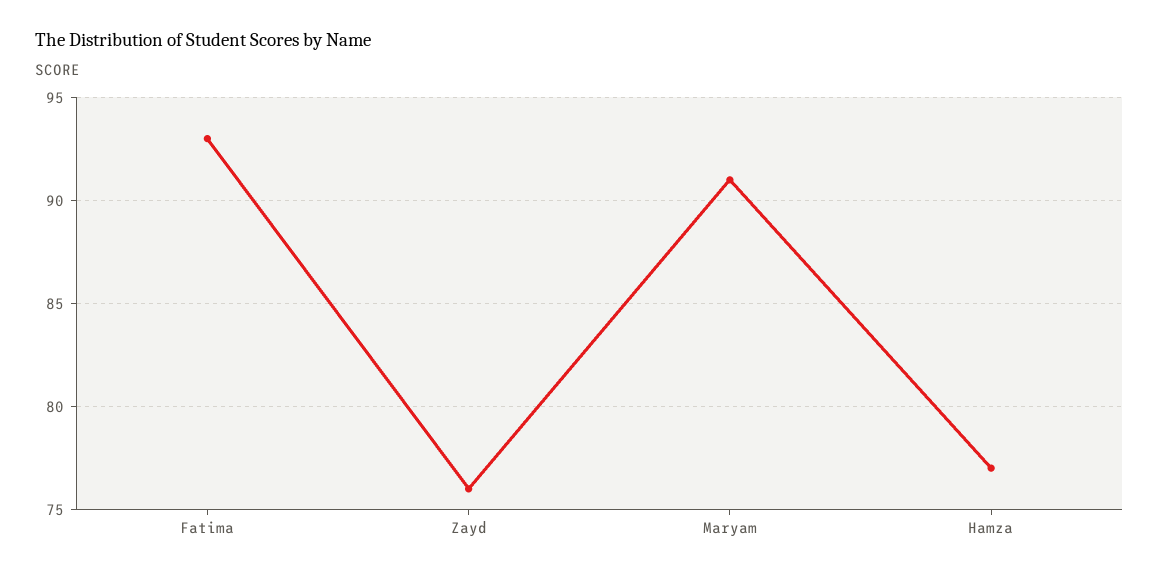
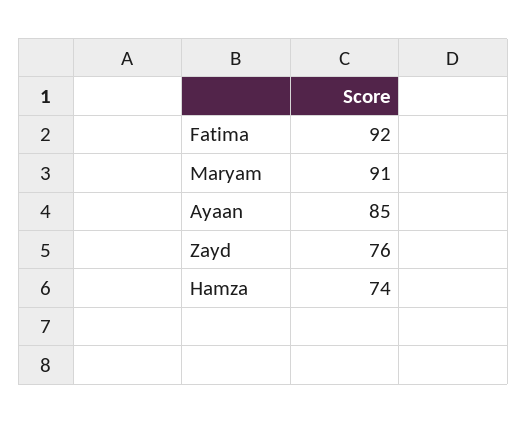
Fatima: 93 -> 92
Hamza: 77 -> 74
Ayaan: none -> 85

